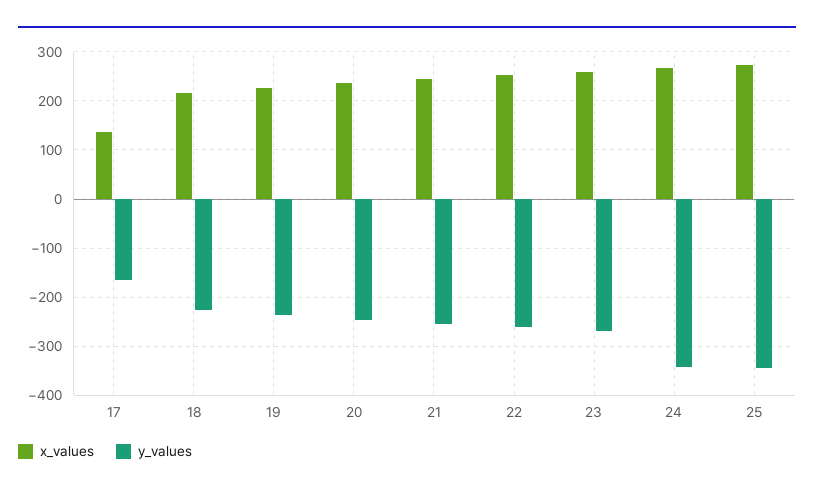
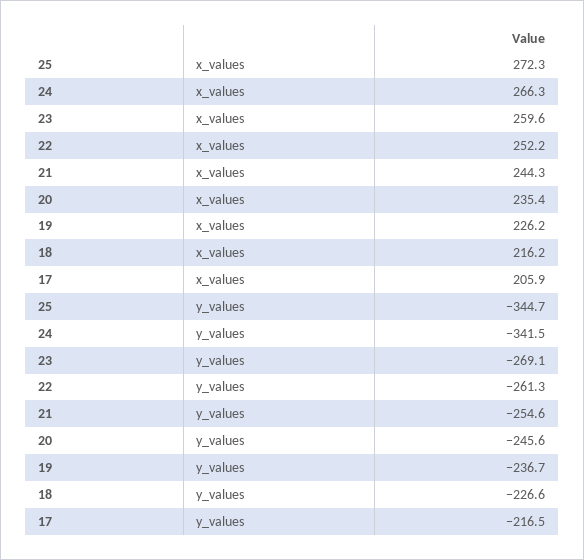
x_values, 17: 140 -> 205.9
y_values, 17: -160 -> -216.5

